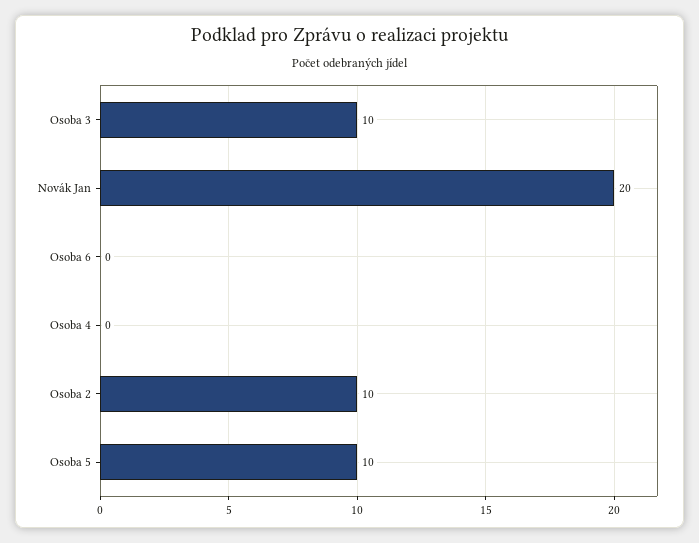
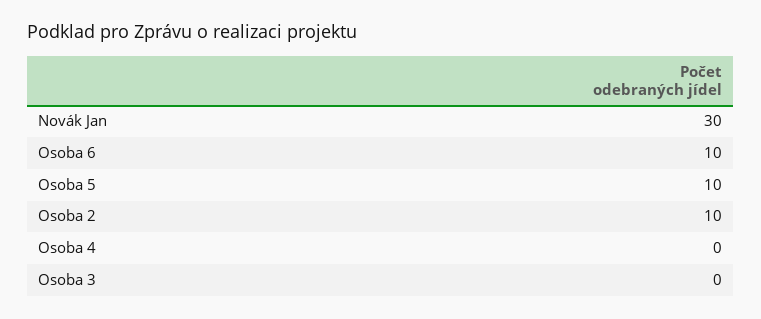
Osoba 3: 10 -> 0
Novák Jan: 20 -> 30
Osoba 6: 0 -> 10

